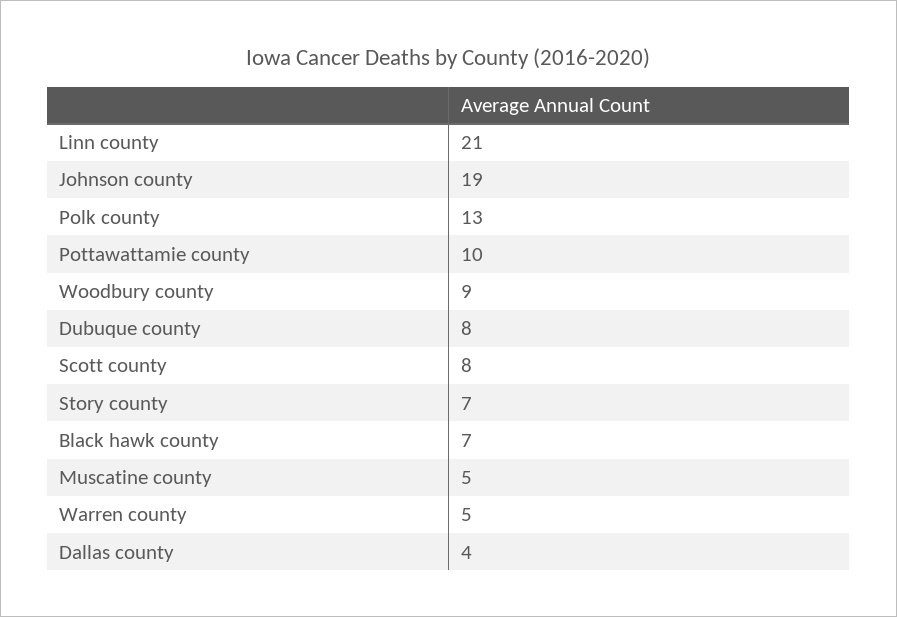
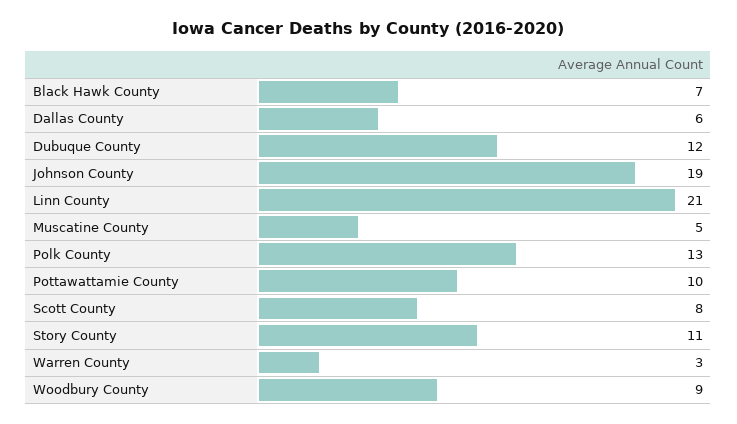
Dubuque county: 8 -> 12
Story county: 7 -> 11
Warren county: 5 -> 3
Dallas county: 4 -> 6

